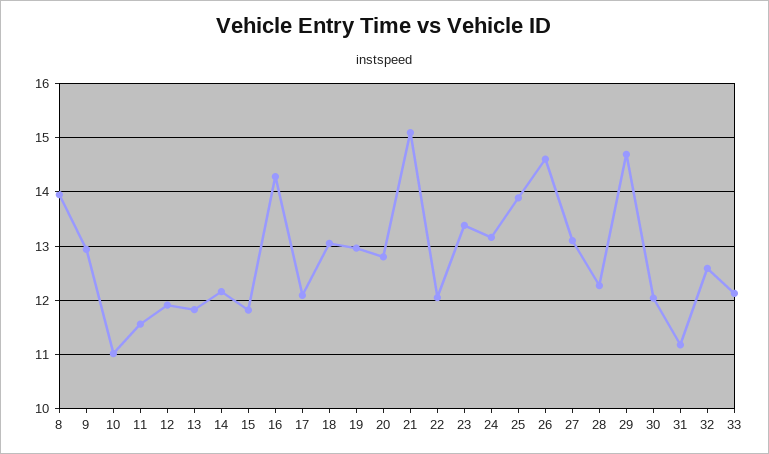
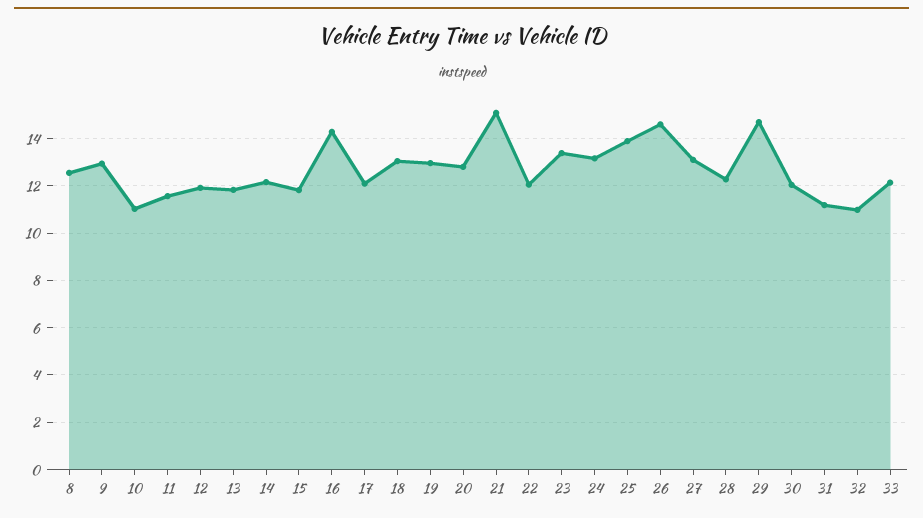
8: 14 -> 12.5
32: 12.6 -> 11

